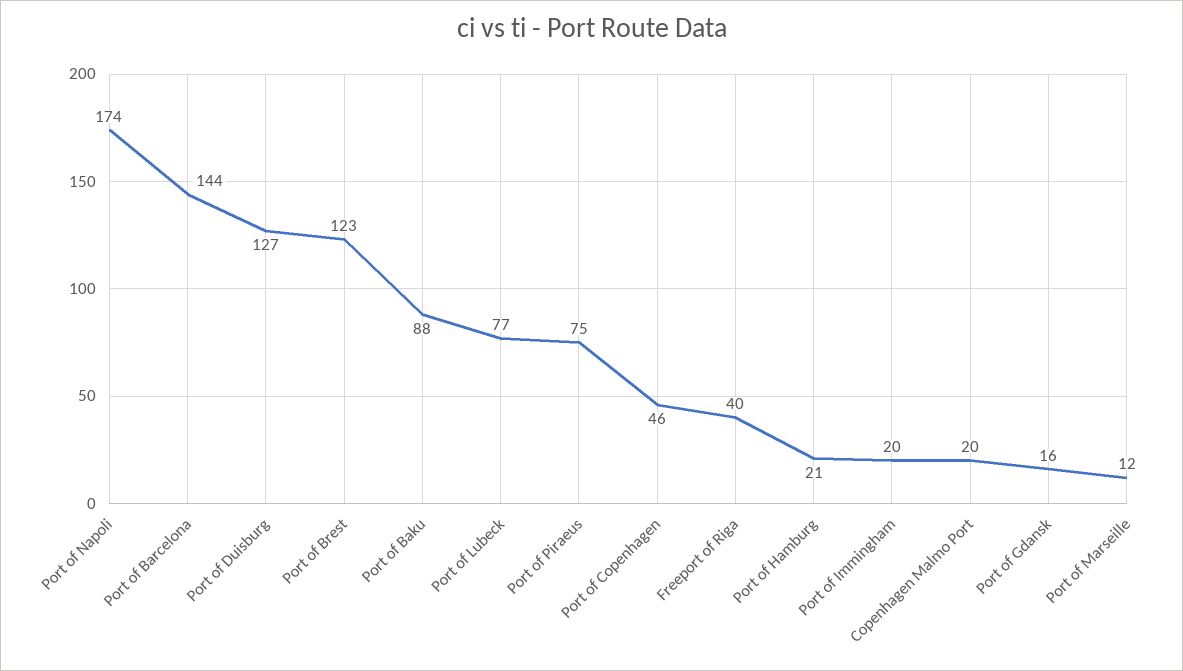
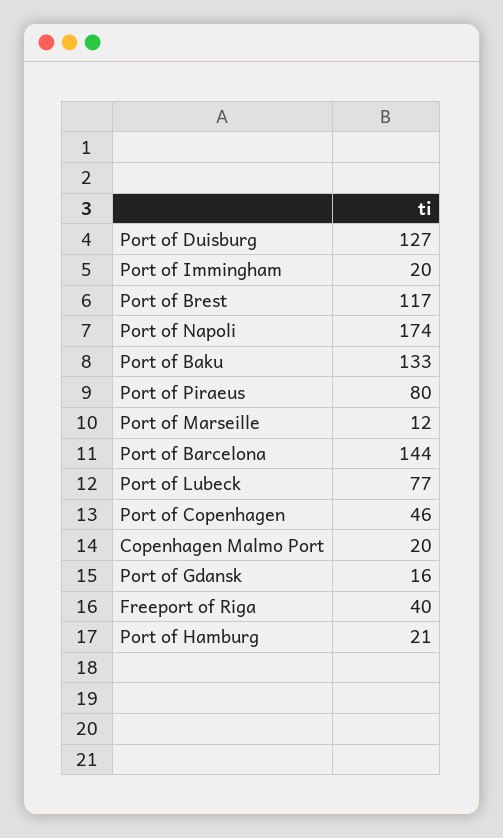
Port of Brest: 123 -> 117
Port of Baku: 88 -> 133
Port of Piraeus: 75 -> 80

